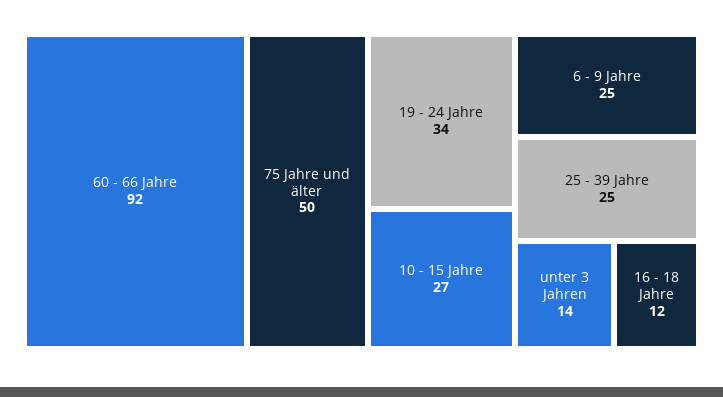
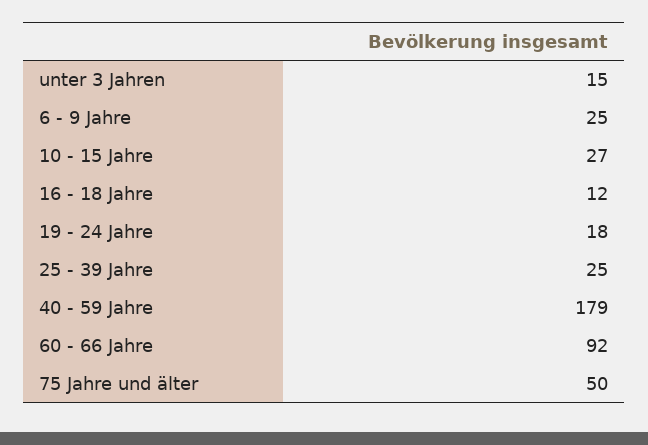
19 - 24 Jahre: 34 -> 18
unter 3 Jahren: 14 -> 15
40 - 59 Jahre: none -> 179

